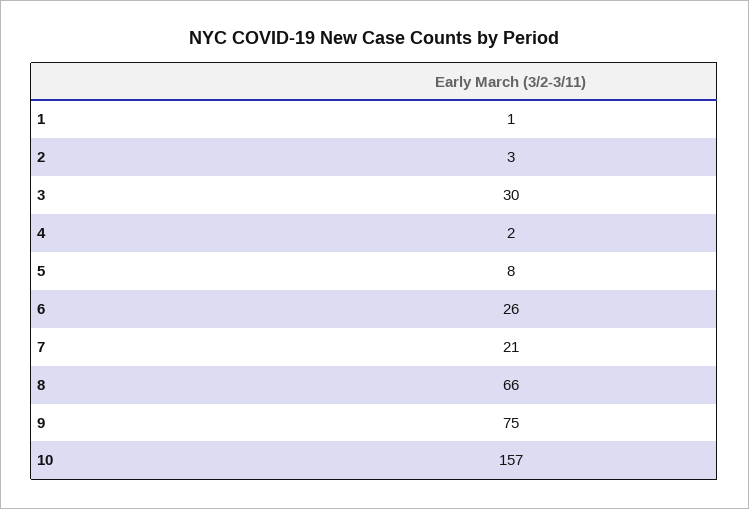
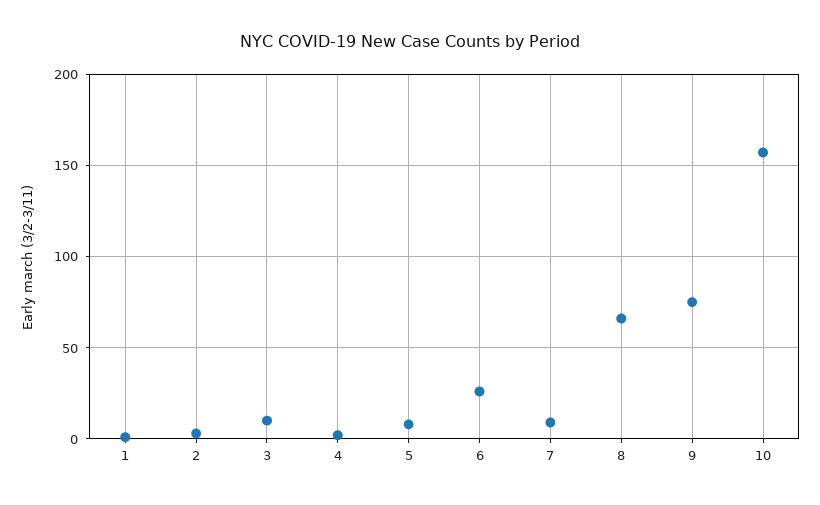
3: 30 -> 10
7: 21 -> 10

